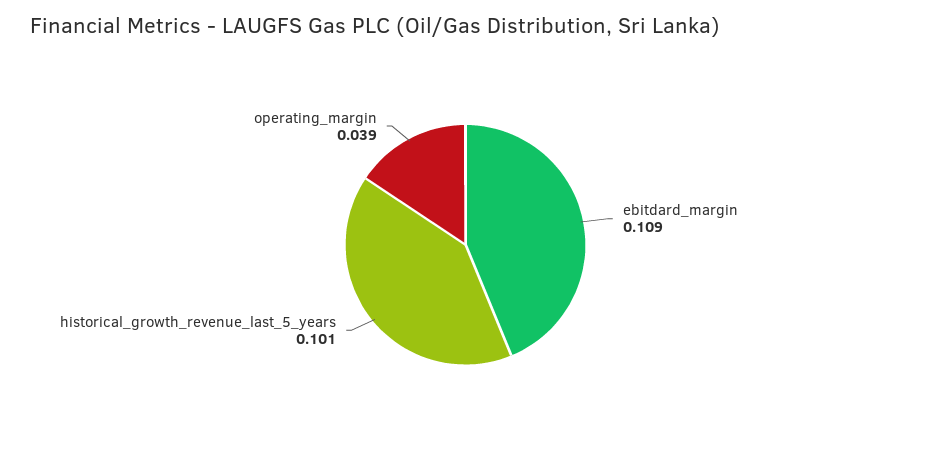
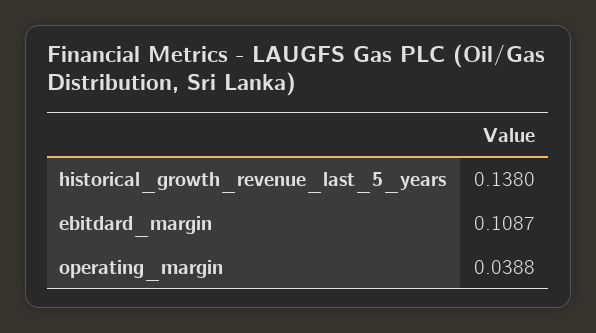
historical_growth_revenue_last_5_years: 0.101 -> 0.138

